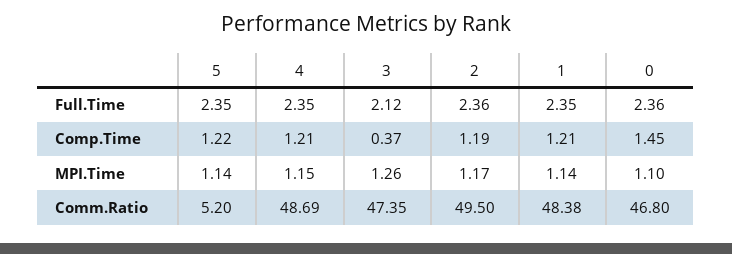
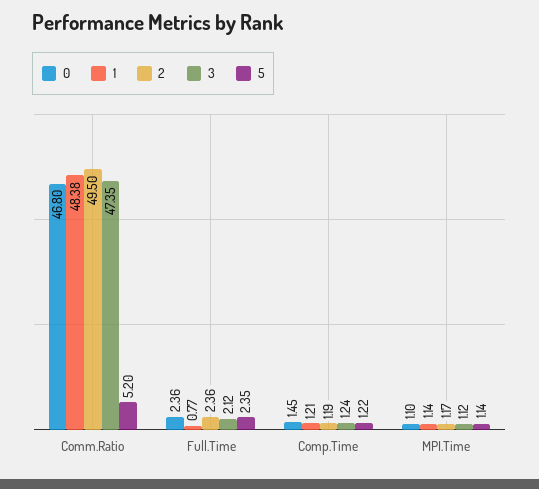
4, Full.Time: 2.35 -> none
1, Full.Time: 2.35 -> 0.77
4, Comp.Time: 1.21 -> none
3, Comp.Time: 0.37 -> 1.24
4, MPI.Time: 1.15 -> none
3, MPI.Time: 1.26 -> 1.12
4, Comm.Ratio: 48.69 -> none

